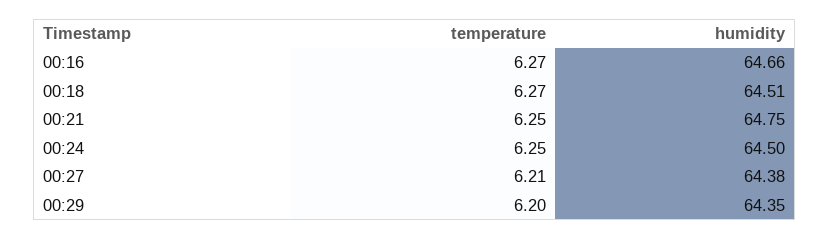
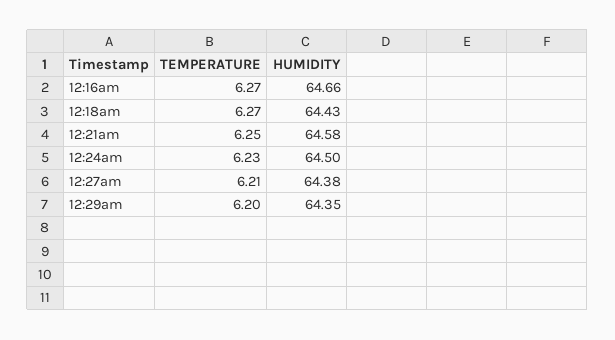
humidity, 00:18: 64.51 -> 64.43
humidity, 00:21: 64.75 -> 64.58
temperature, 00:24: 6.25 -> 6.23

